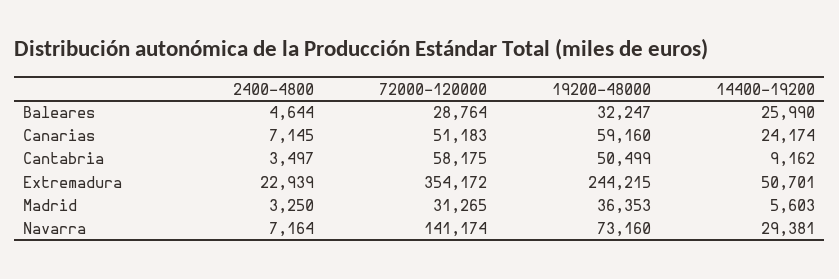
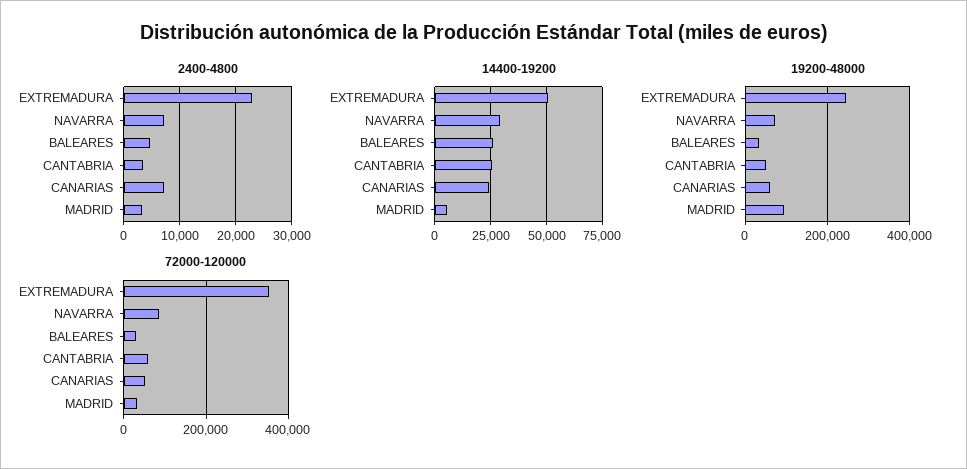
14400-19200, Cantabria: 9162 -> 25000
19200-48000, Madrid: 36353 -> 100000
72000-120000, Navarra: 141174 -> 80000

